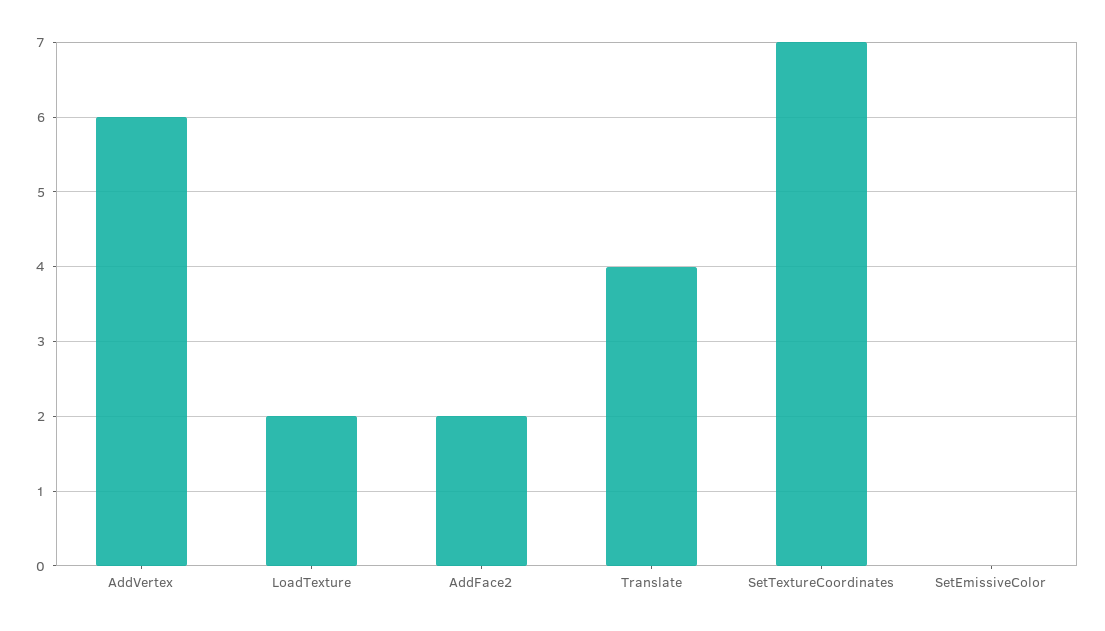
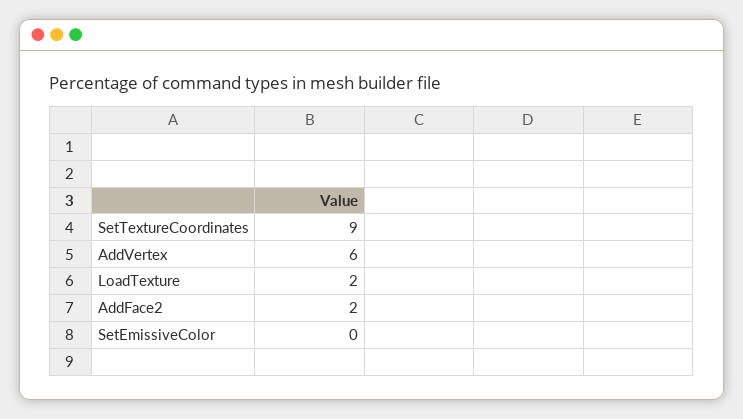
Translate: 4 -> none
SetTextureCoordinates: 7 -> 9

